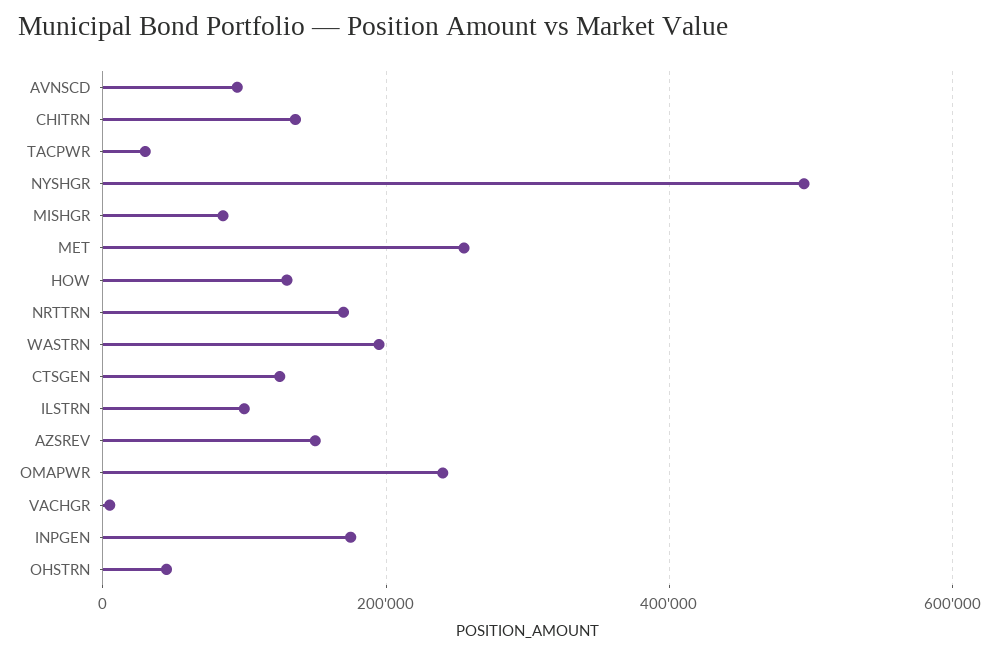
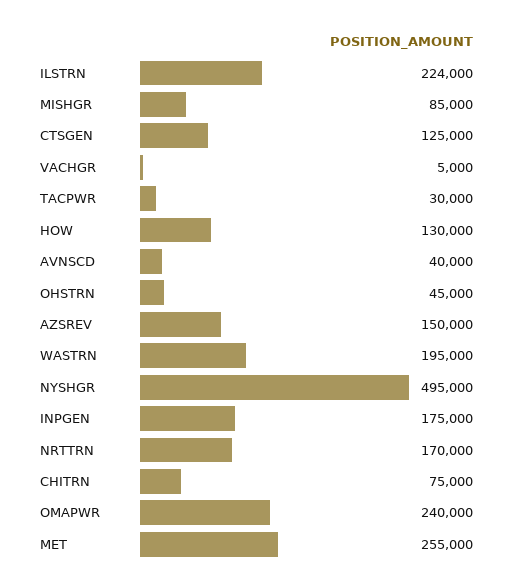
AVNSCD: 100000 -> 40000
CHITRN: 140000 -> 75000
ILSTRN: 100000 -> 224000

